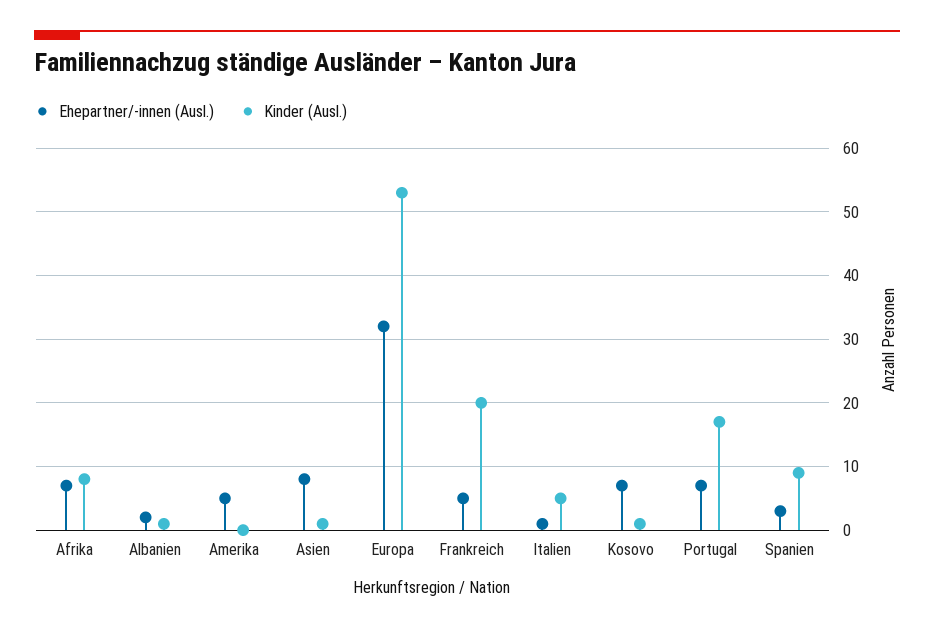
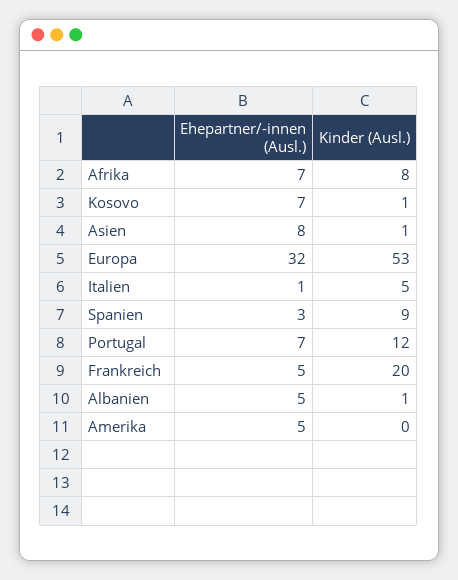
Ehepartner/-innen (Ausl.), Albanien: 2 -> 5
Kinder (Ausl.), Portugal: 17 -> 12

